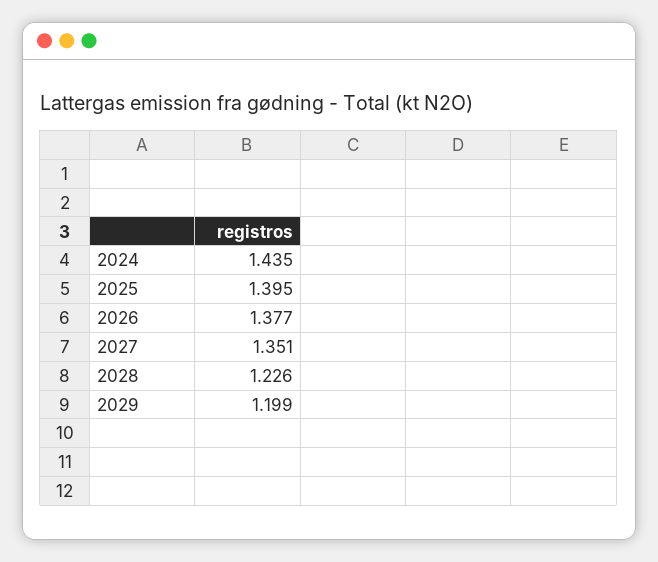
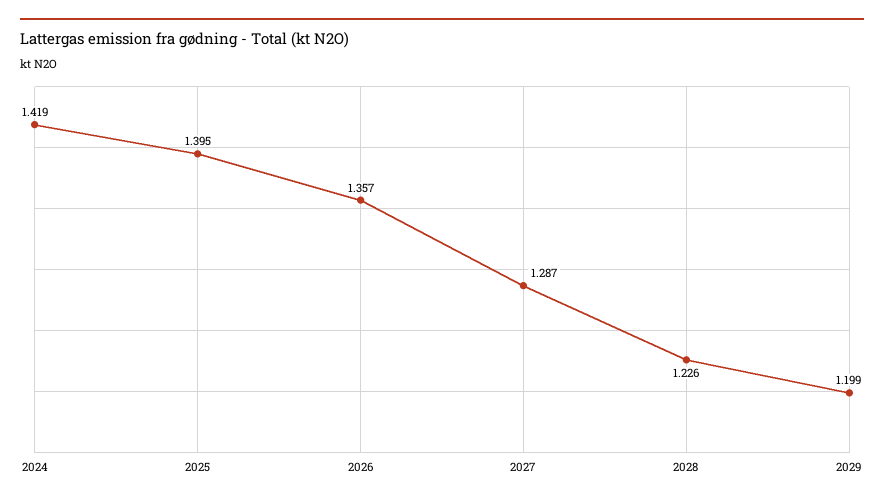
2024: 1.435 -> 1.419
2026: 1.377 -> 1.357
2027: 1.351 -> 1.287

